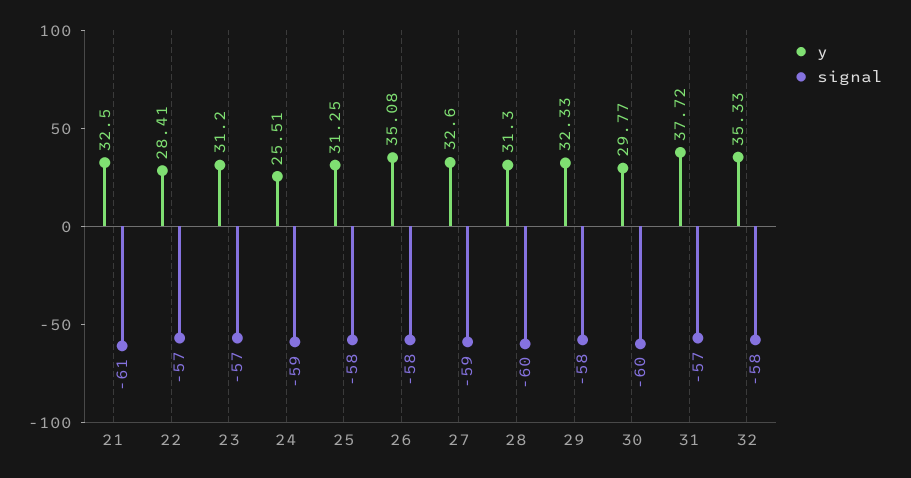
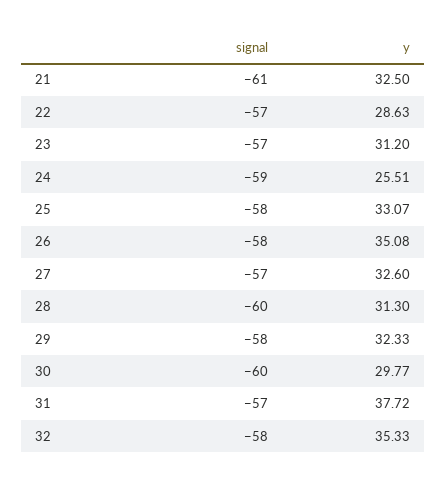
y, 22: 28.41 -> 28.63
y, 25: 31.25 -> 33.07
signal, 27: -59 -> -57

